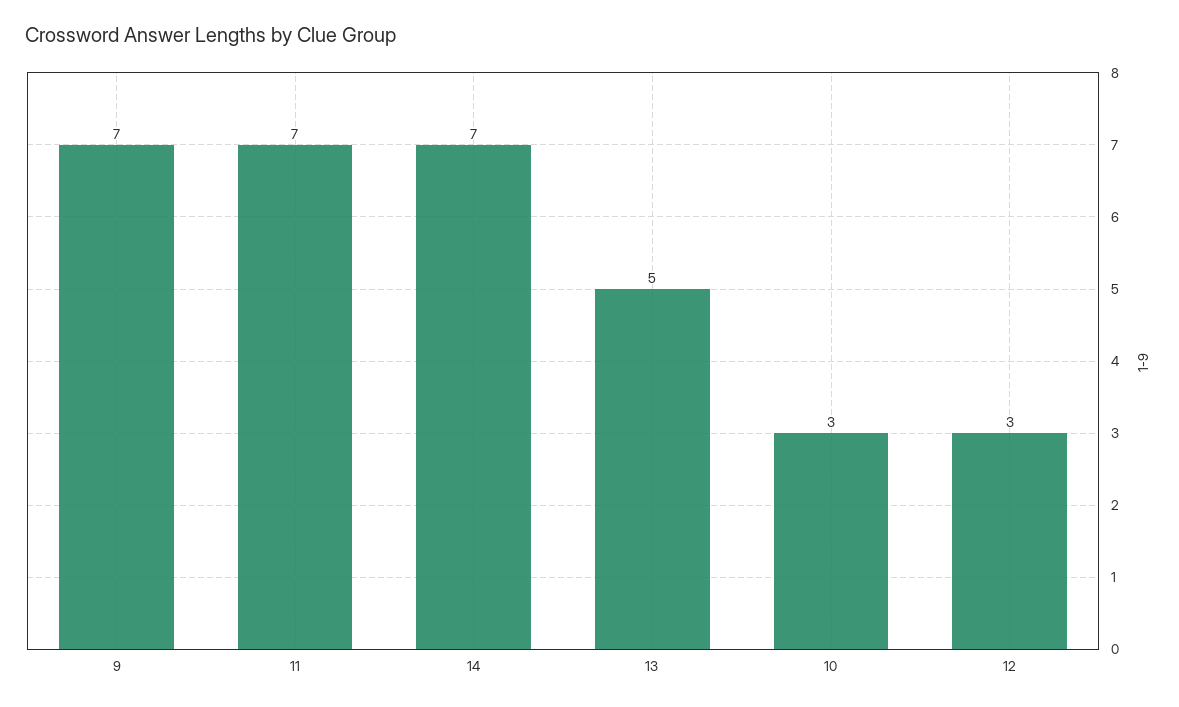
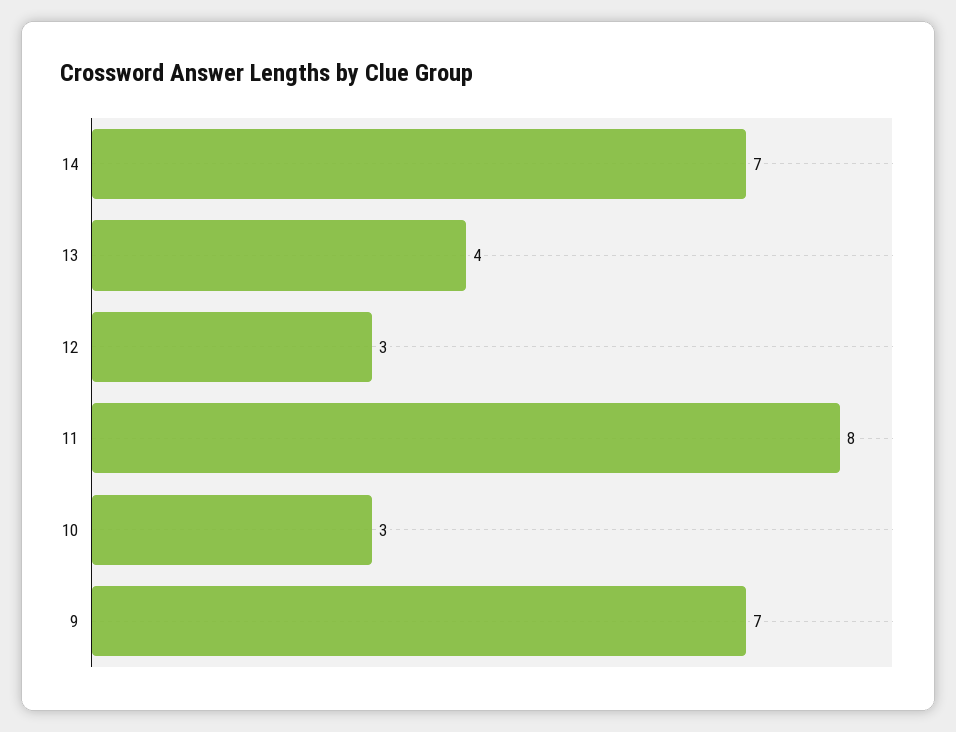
11: 7 -> 8
13: 5 -> 4

